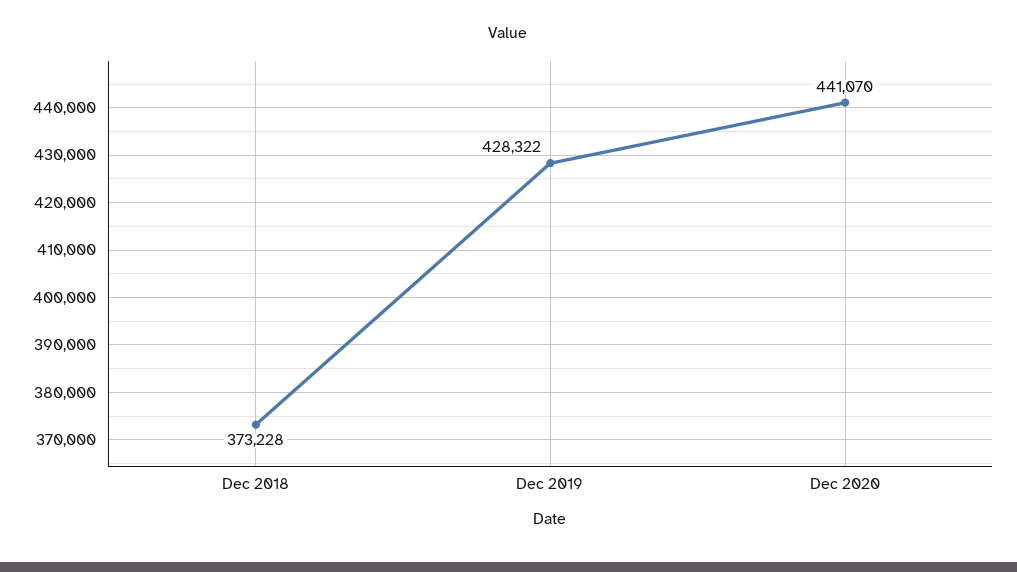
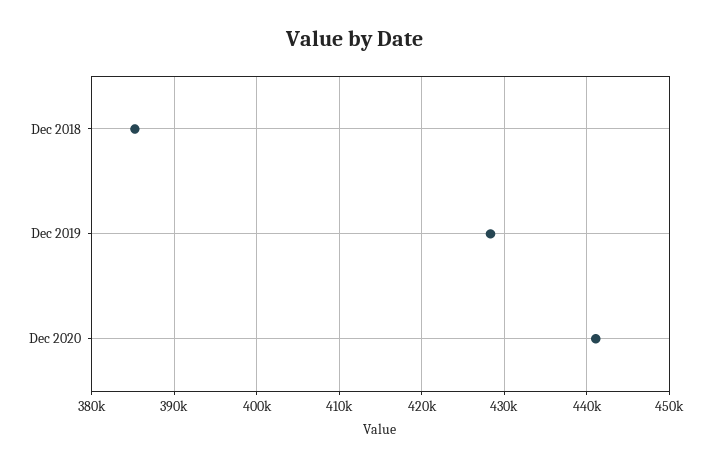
Dec 2018: 373228 -> 385000

